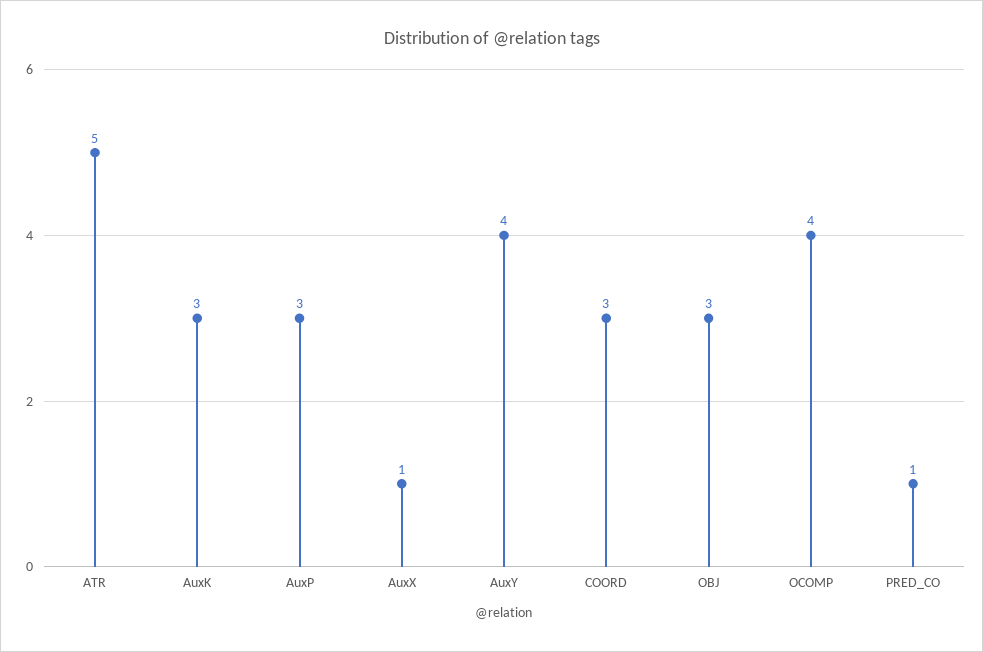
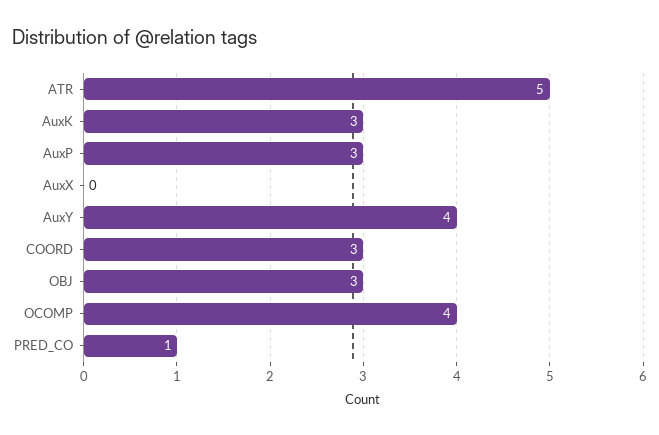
AuxX: 1 -> 0

